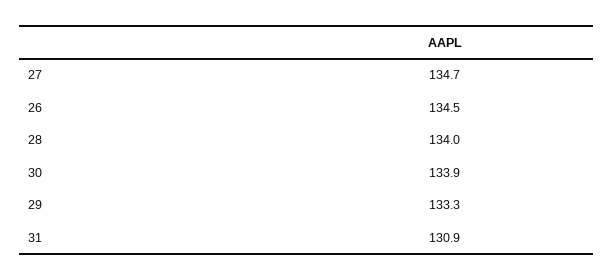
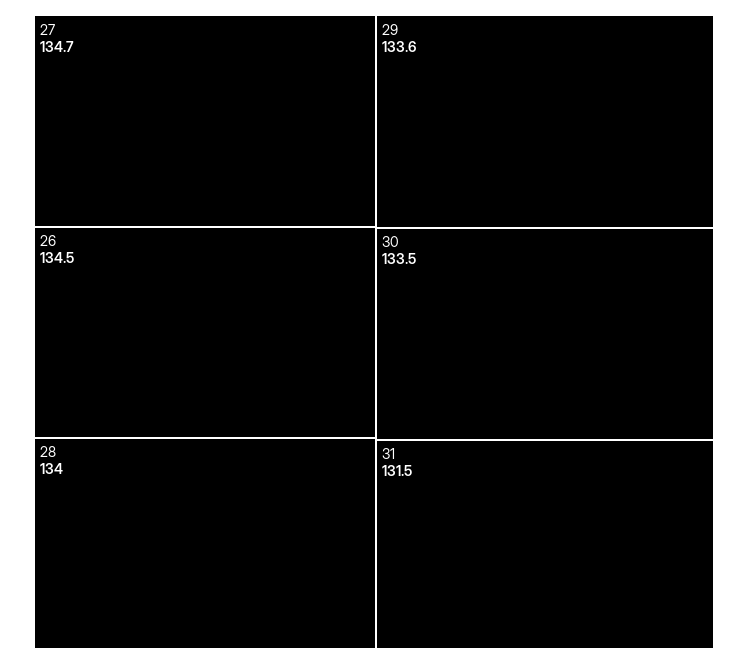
30: 133.9 -> 133.5
29: 133.3 -> 133.6
31: 130.9 -> 131.5

